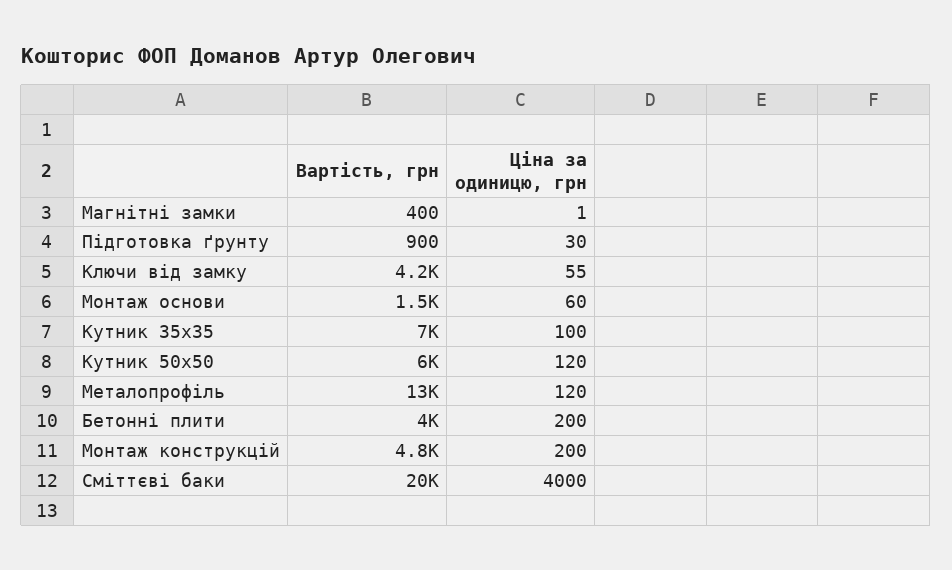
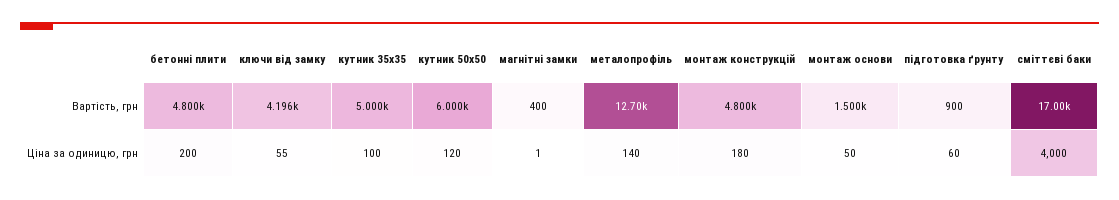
Ціна за одиницю, грн, Підготовка ґрунту: 30 -> 60
Ціна за одиницю, грн, Монтаж основи: 60 -> 50
Вартість, грн, Кутник 35х35: 7000 -> 5000
Ціна за одиницю, грн, Металопрофіль: 120 -> 140
Вартість, грн, Бетонні плити: 4000 -> 4800
Ціна за одиницю, грн, Монтаж конструкцій: 200 -> 180
Вартість, грн, Сміттєві баки: 20000 -> 17000

